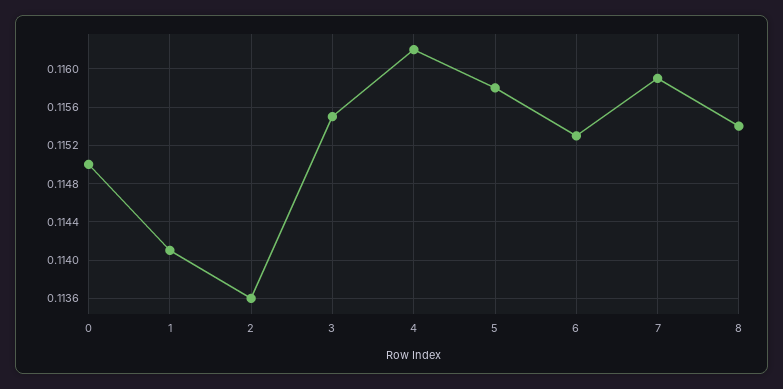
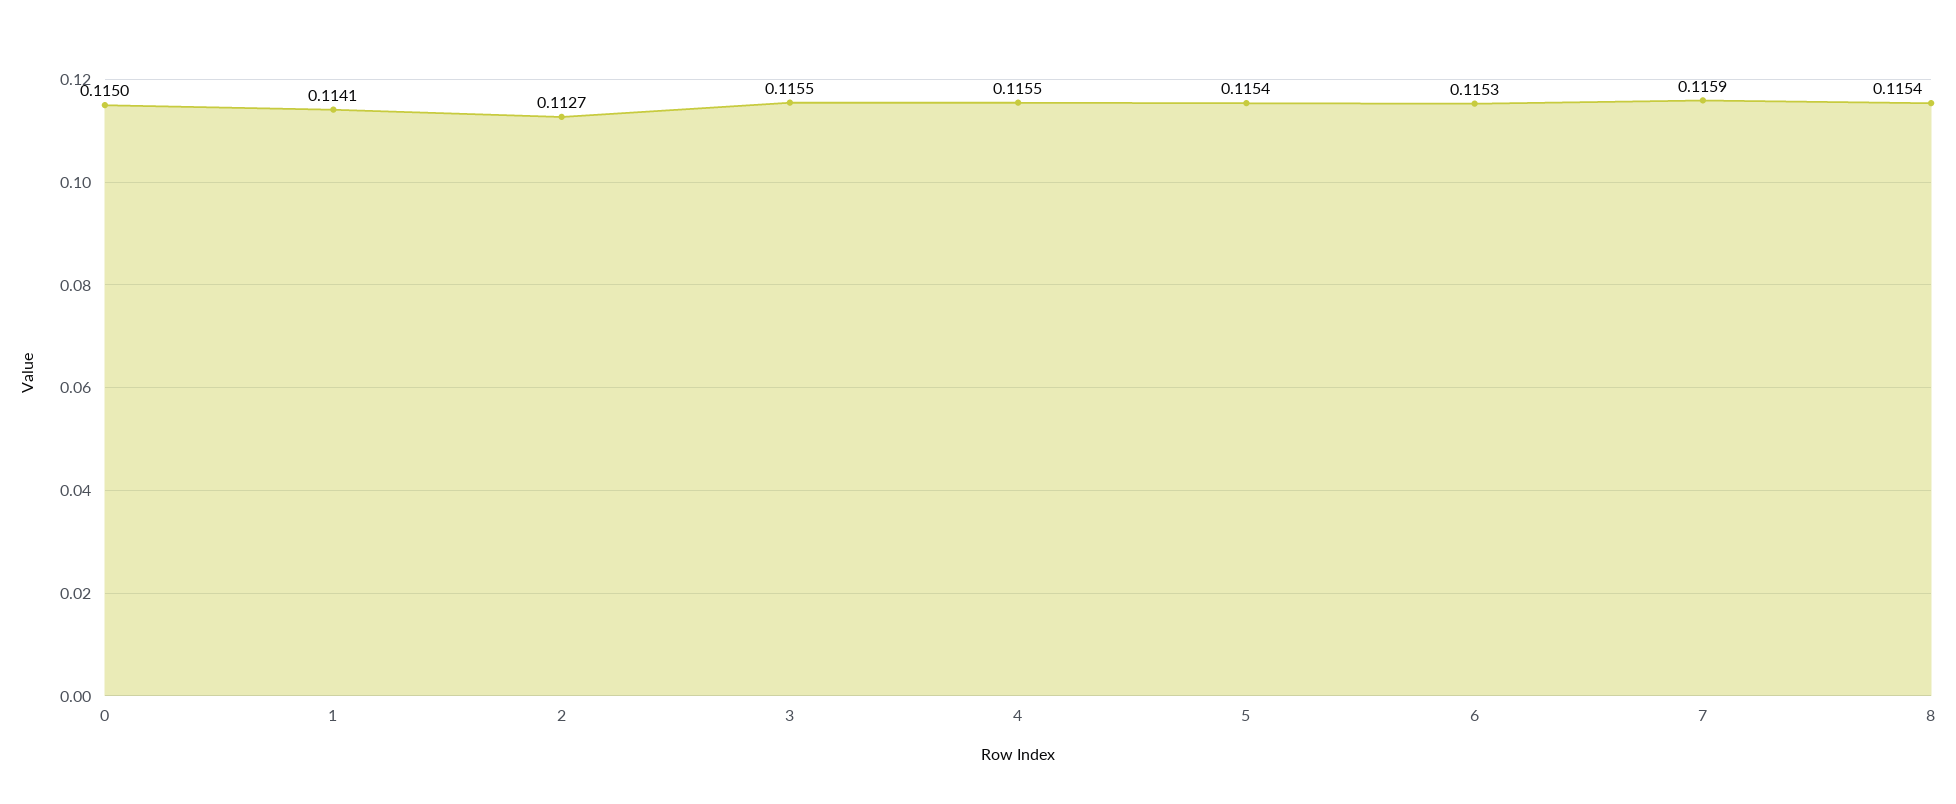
2: 0.1136 -> 0.1127
4: 0.1162 -> 0.1155
5: 0.1158 -> 0.1154

